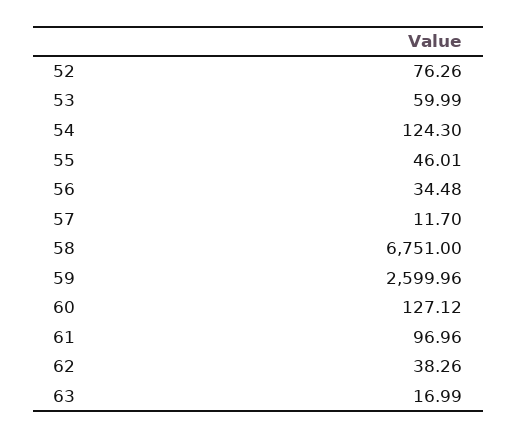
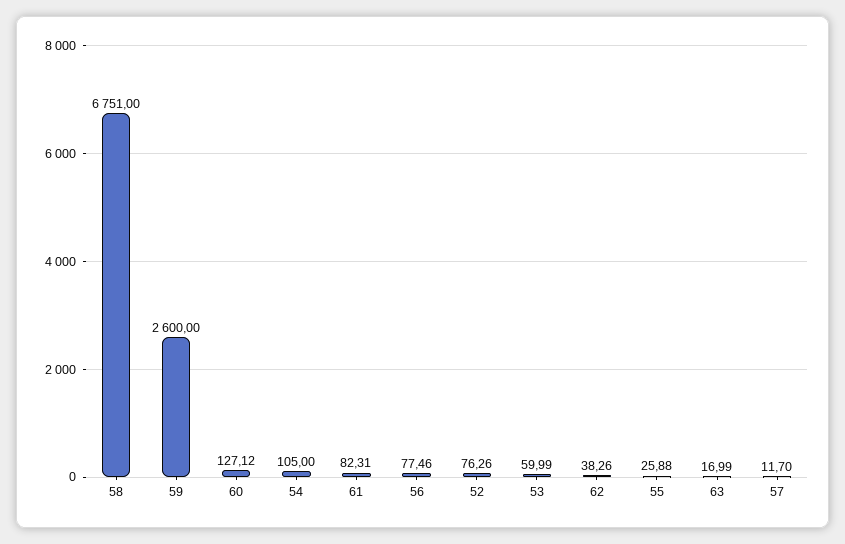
54: 124.3 -> 105
55: 46.01 -> 25.88
56: 34.48 -> 77.46
59: 2599.96 -> 2600
61: 96.96 -> 82.31

